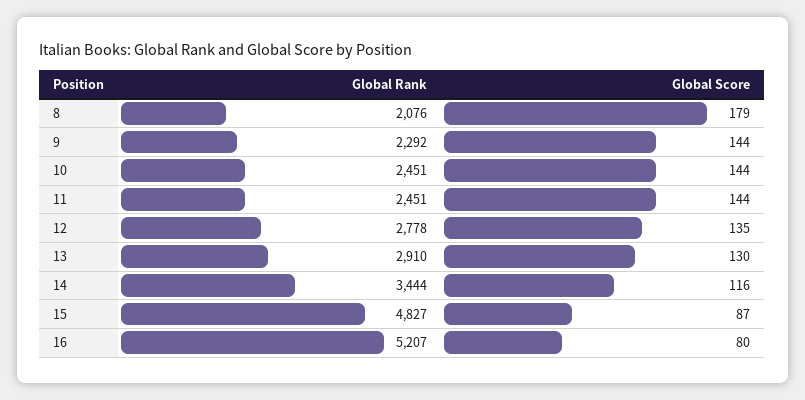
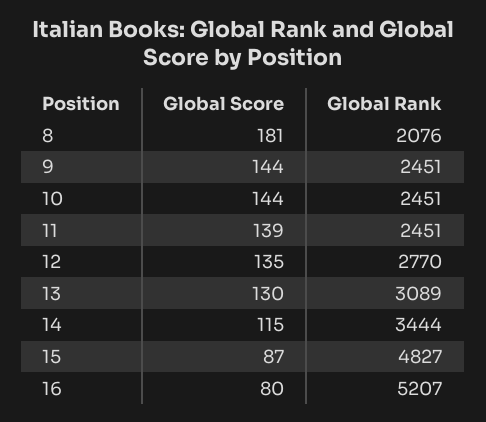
Global Score, 8: 179 -> 181
Global Rank, 9: 2292 -> 2451
Global Score, 11: 144 -> 139
Global Rank, 12: 2778 -> 2770
Global Rank, 13: 2910 -> 3089
Global Score, 14: 116 -> 115

